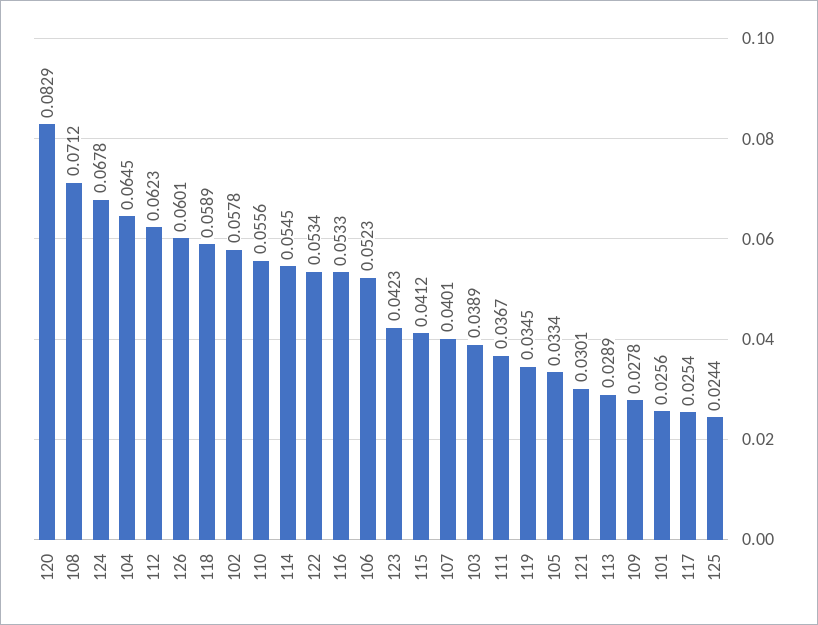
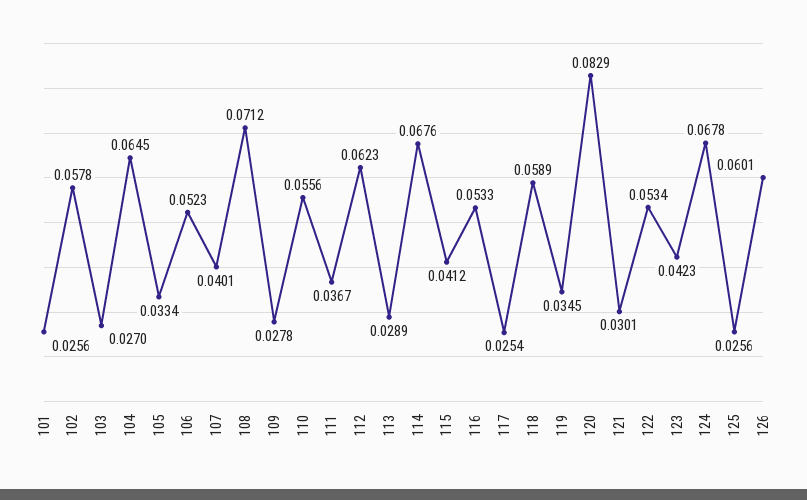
114: 0.0545 -> 0.0676
103: 0.0389 -> 0.027
125: 0.0244 -> 0.0256

